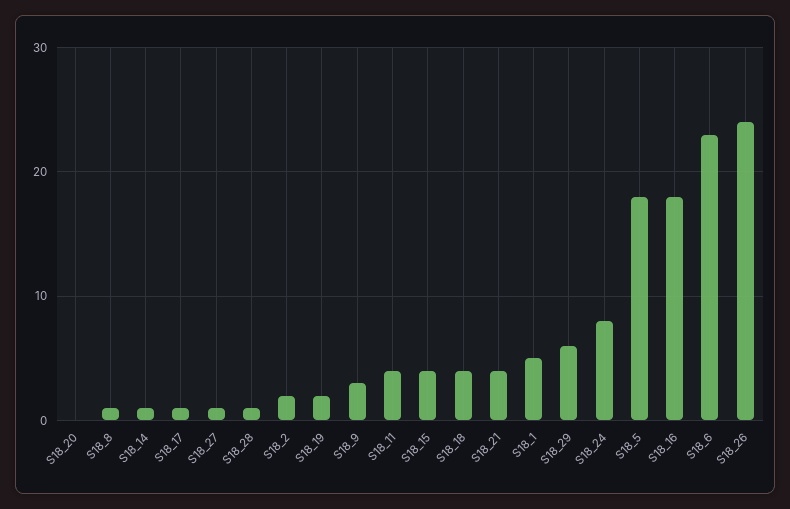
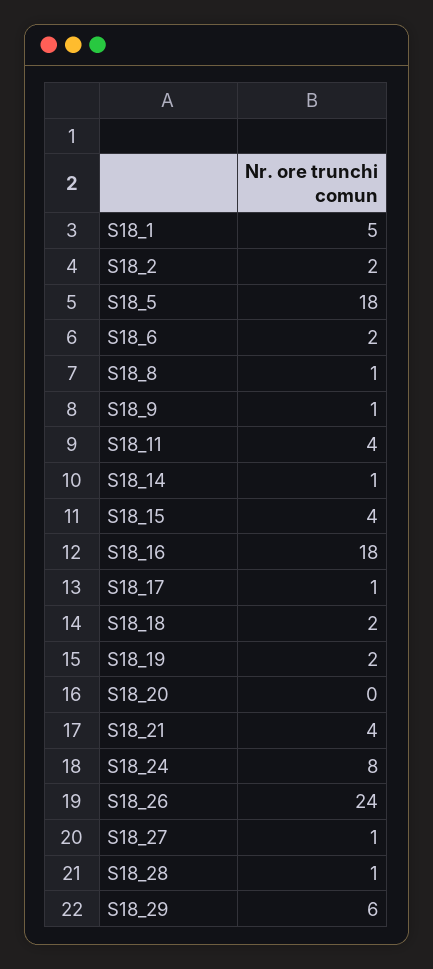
S18_9: 3 -> 1
S18_18: 4 -> 2
S18_6: 23 -> 2

